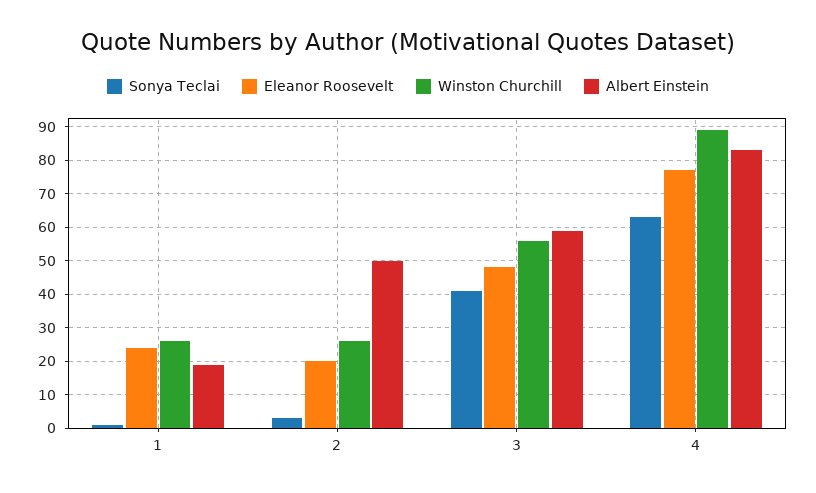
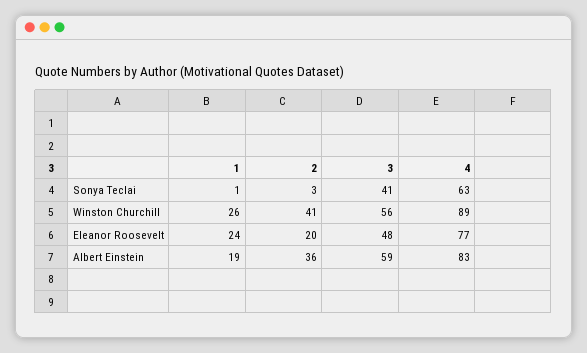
Winston Churchill, 2: 25 -> 41
Albert Einstein, 2: 50 -> 36

